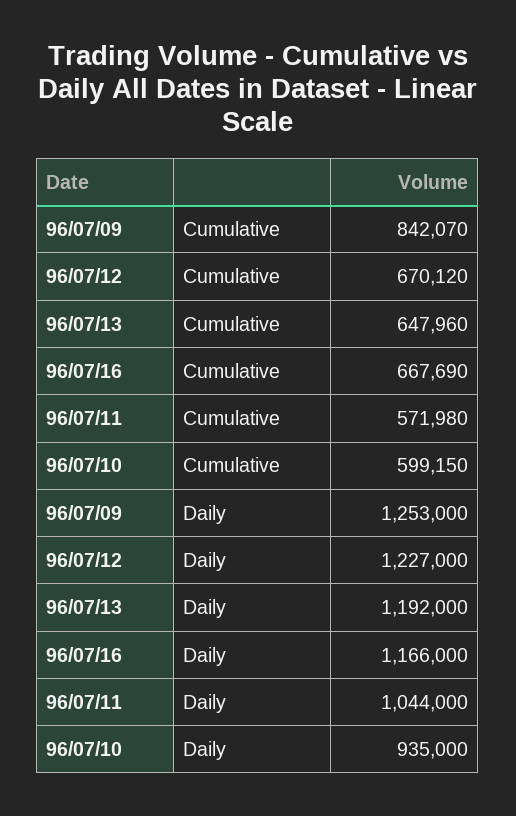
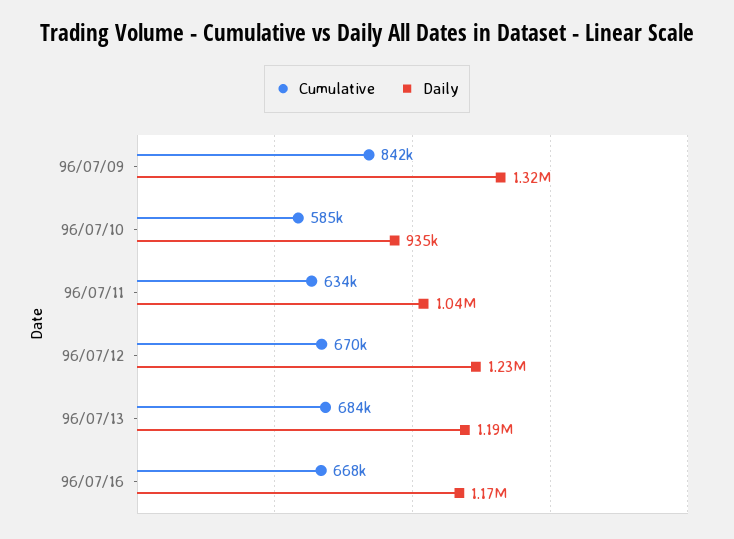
Cumulative, 96/07/13: 647960 -> 684000
Cumulative, 96/07/11: 571980 -> 634000
Cumulative, 96/07/10: 599150 -> 585000
Daily, 96/07/09: 1253000 -> 1320000

